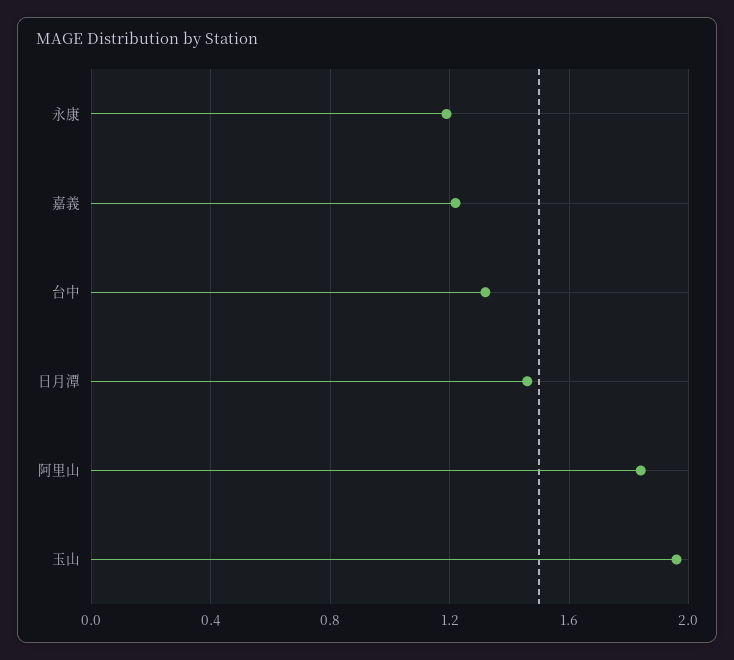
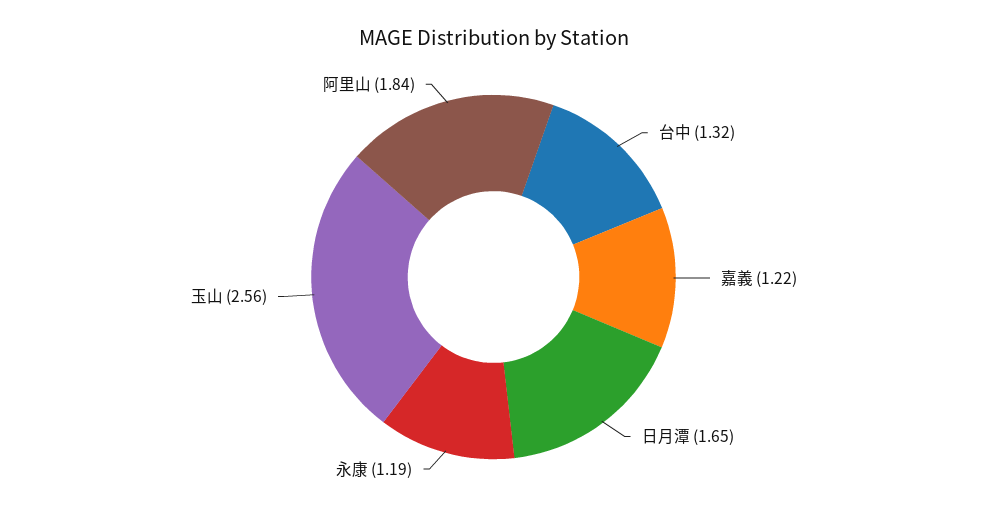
日月潭: 1.45 -> 1.65
玉山: 1.95 -> 2.56

